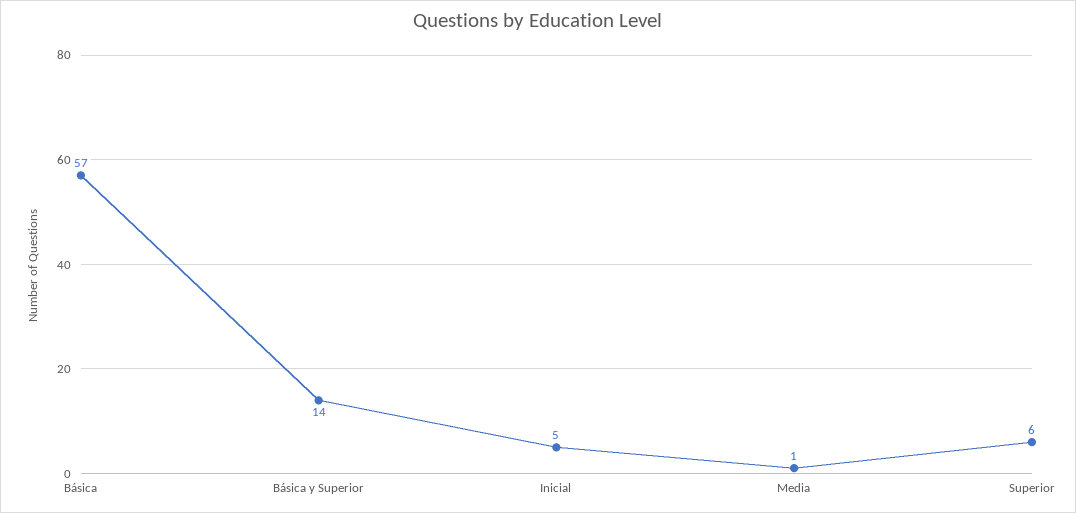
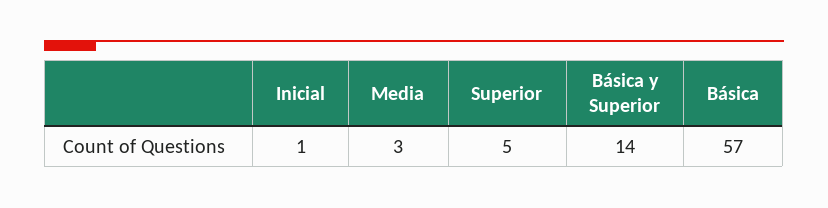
Inicial: 5 -> 1
Media: 1 -> 3
Superior: 6 -> 5

